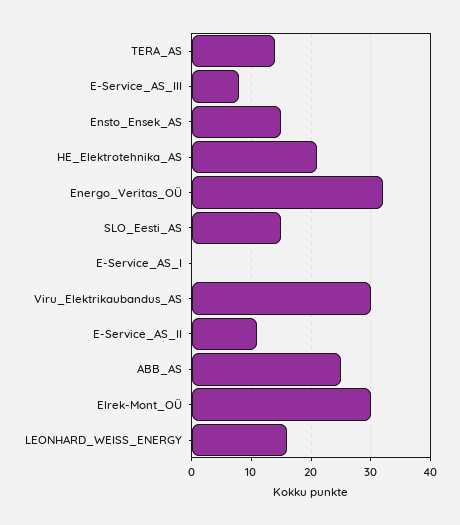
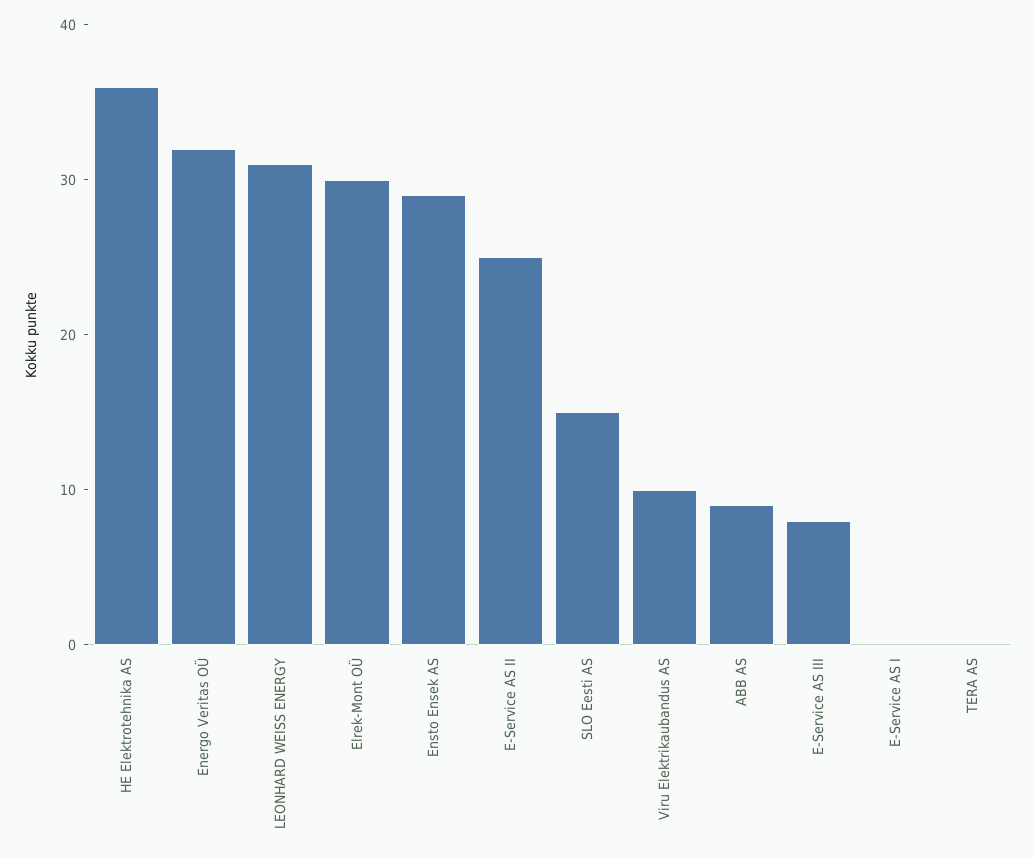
TERA_AS: 15 -> 0
Ensto_Ensek_AS: 15 -> 29
HE_Elektrotehnika_AS: 20 -> 36
Viru_Elektrikaubandus_AS: 30 -> 10
E-Service_AS_II: 10 -> 25
ABB_AS: 25 -> 9
LEONHARD_WEISS_ENERGY: 15 -> 31

